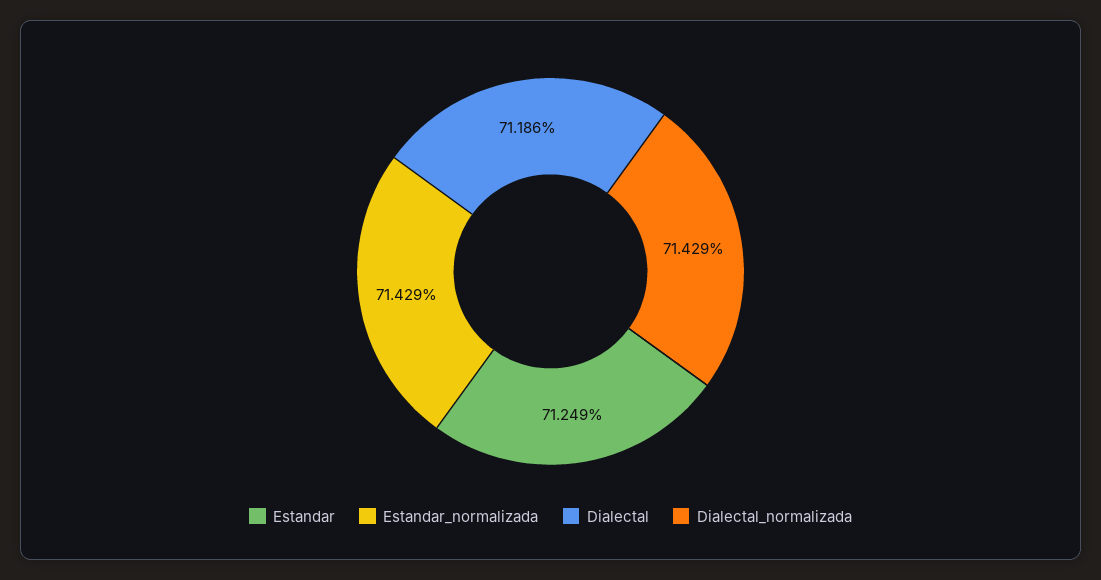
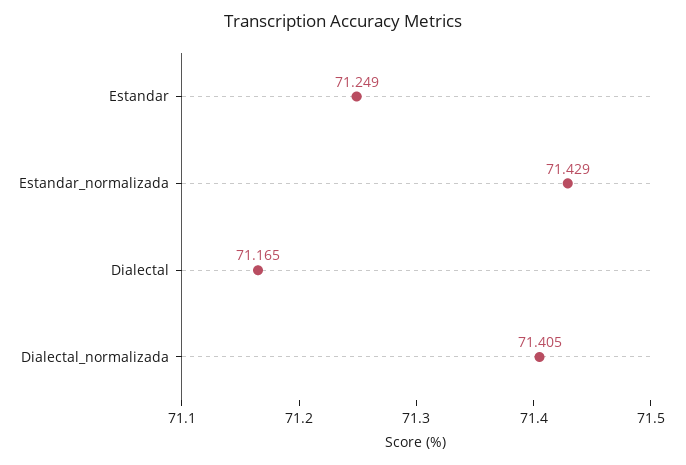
Dialectal: 71.186 -> 71.165
Dialectal_normalizada: 71.429 -> 71.405

